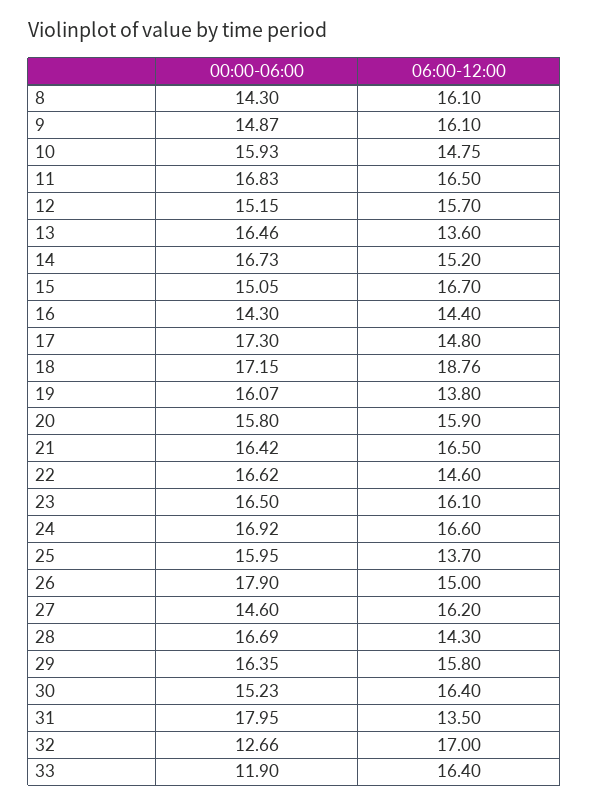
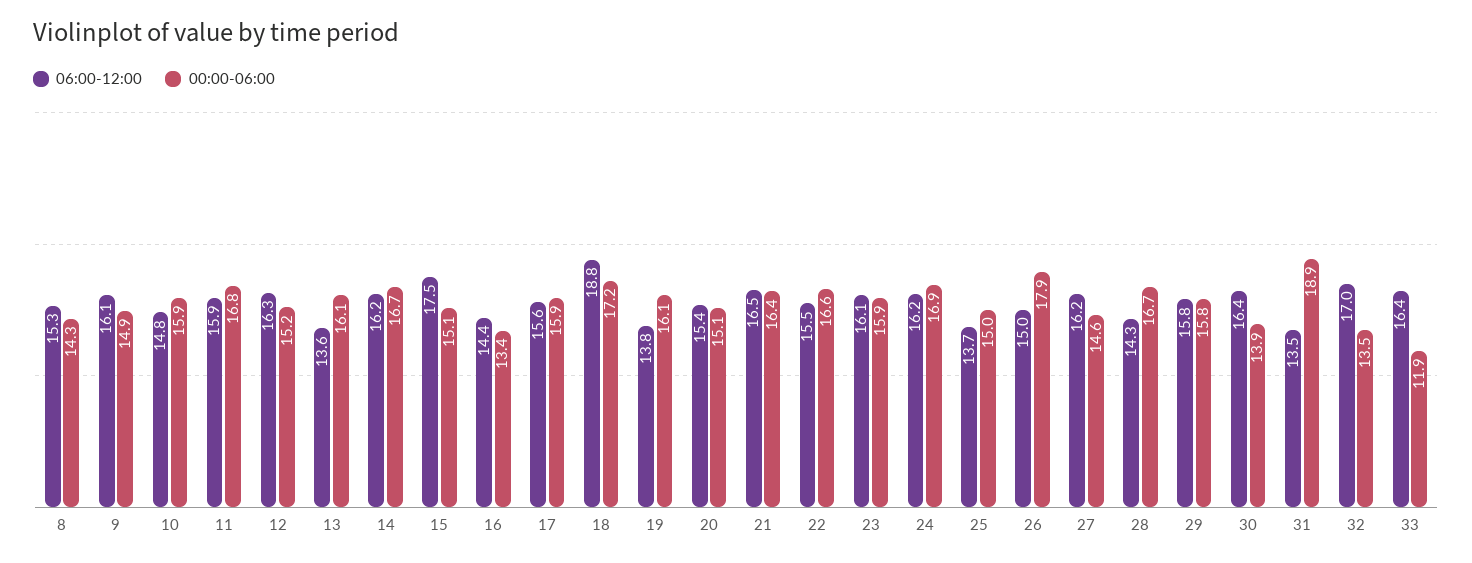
06:00-12:00, 8: 16.1 -> 15.3
06:00-12:00, 11: 16.5 -> 15.9
06:00-12:00, 12: 15.7 -> 16.3
00:00-06:00, 13: 16.46 -> 16.1
06:00-12:00, 14: 15.2 -> 16.2
06:00-12:00, 15: 16.7 -> 17.5
00:00-06:00, 16: 14.3 -> 13.4
00:00-06:00, 17: 17.3 -> 15.9
06:00-12:00, 17: 14.8 -> 15.6
00:00-06:00, 20: 15.8 -> 15.1
06:00-12:00, 20: 15.9 -> 15.4
06:00-12:00, 22: 14.6 -> 15.5
00:00-06:00, 23: 16.5 -> 15.9
06:00-12:00, 24: 16.6 -> 16.2
00:00-06:00, 25: 15.95 -> 15
00:00-06:00, 29: 16.35 -> 15.8
00:00-06:00, 30: 15.23 -> 13.9
00:00-06:00, 31: 17.95 -> 18.9
00:00-06:00, 32: 12.66 -> 13.5

